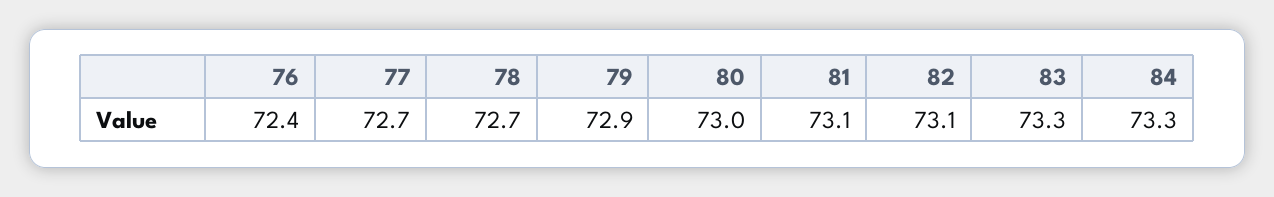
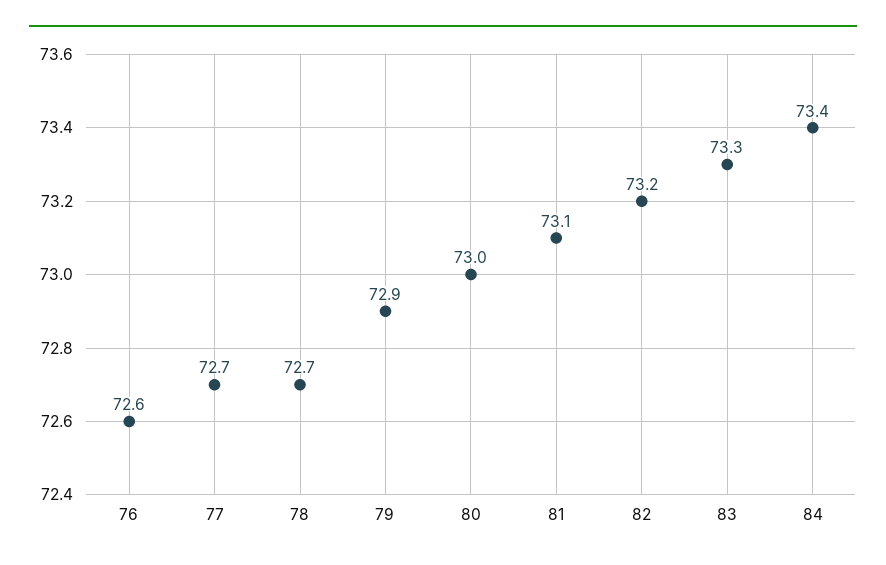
76: 72.4 -> 72.6
82: 73.1 -> 73.2
84: 73.3 -> 73.4

